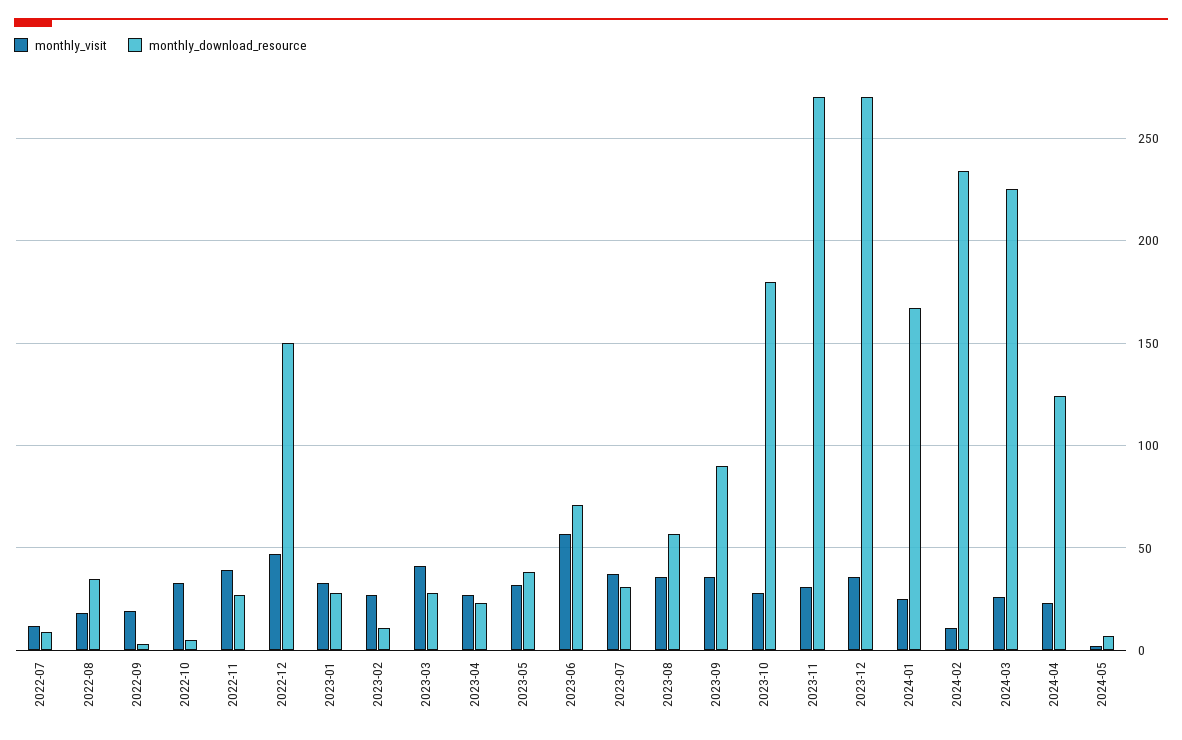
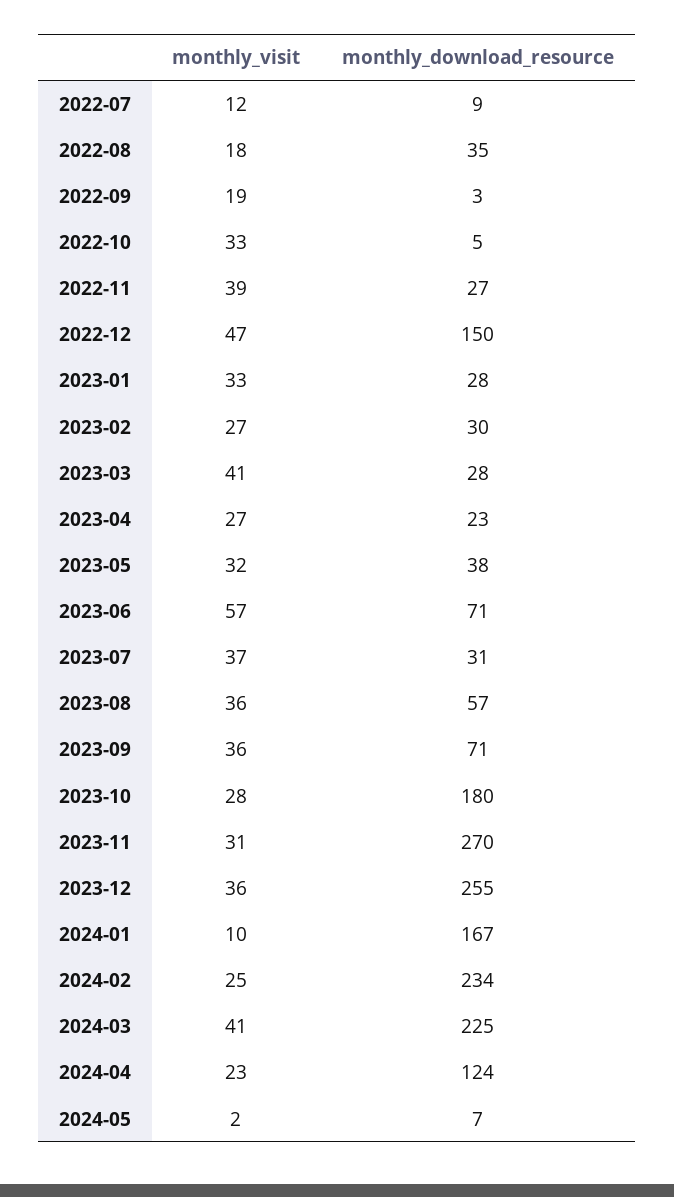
monthly_download_resource, 2023-02: 10 -> 30
monthly_download_resource, 2023-09: 90 -> 71
monthly_download_resource, 2023-12: 270 -> 255
monthly_visit, 2024-01: 25 -> 10
monthly_visit, 2024-02: 10 -> 25
monthly_visit, 2024-03: 25 -> 41

